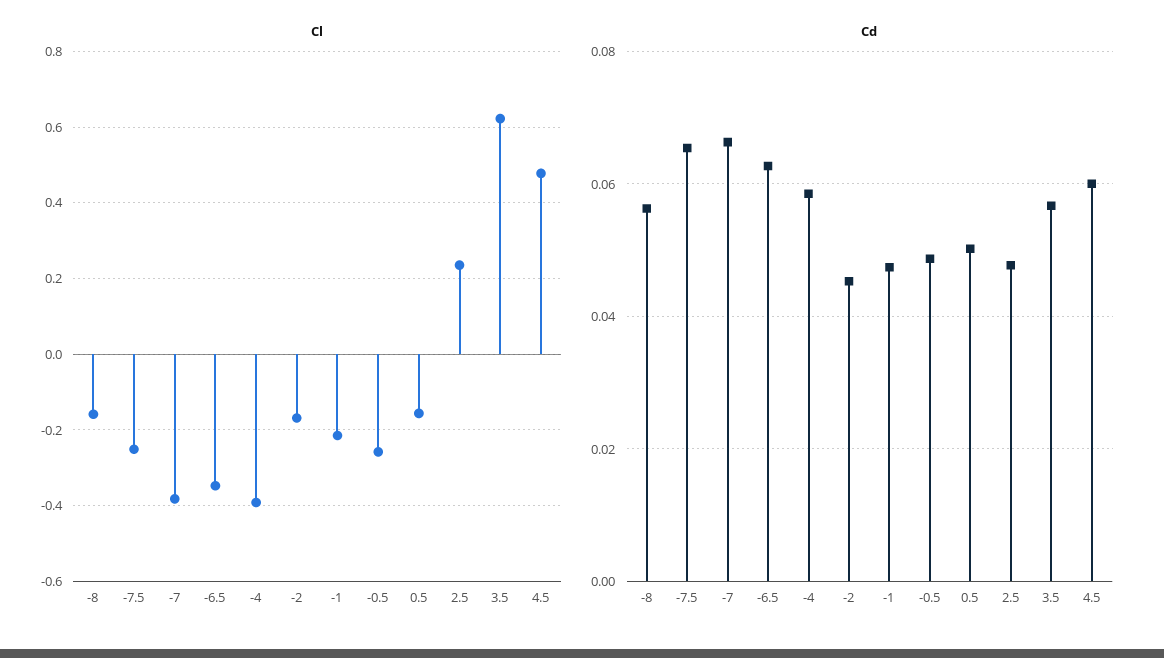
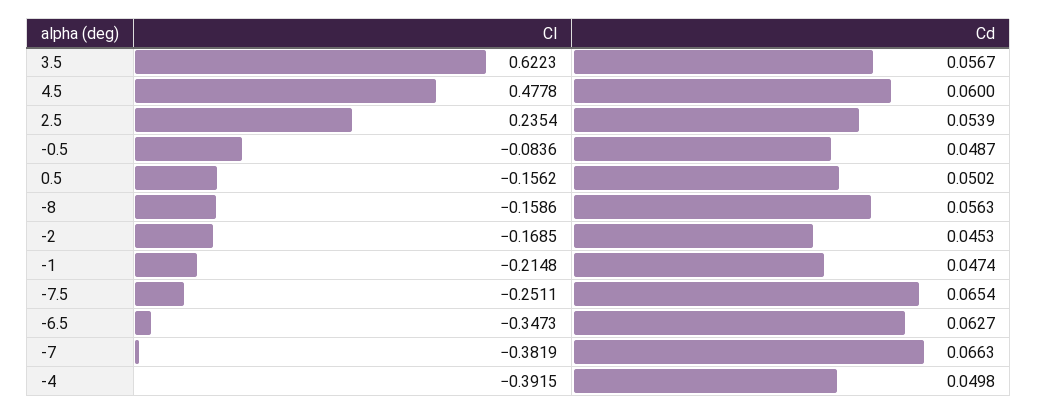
Cl, -0.5: -0.26 -> -0.0836
Cd, -4: 0.058 -> 0.0498
Cd, 2.5: 0.048 -> 0.0539

